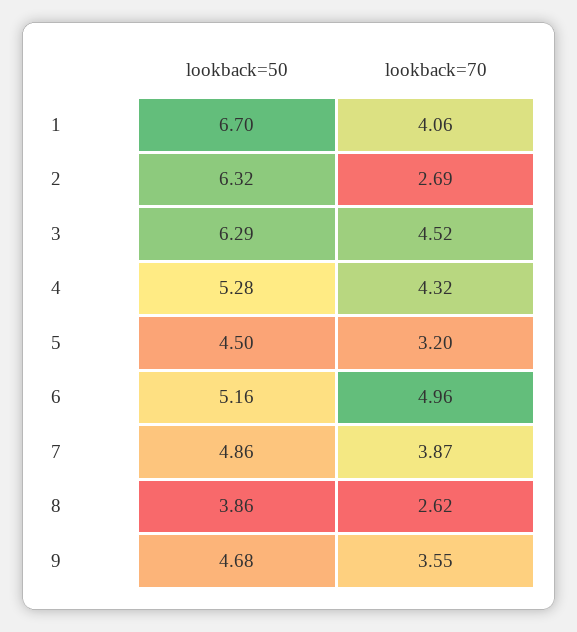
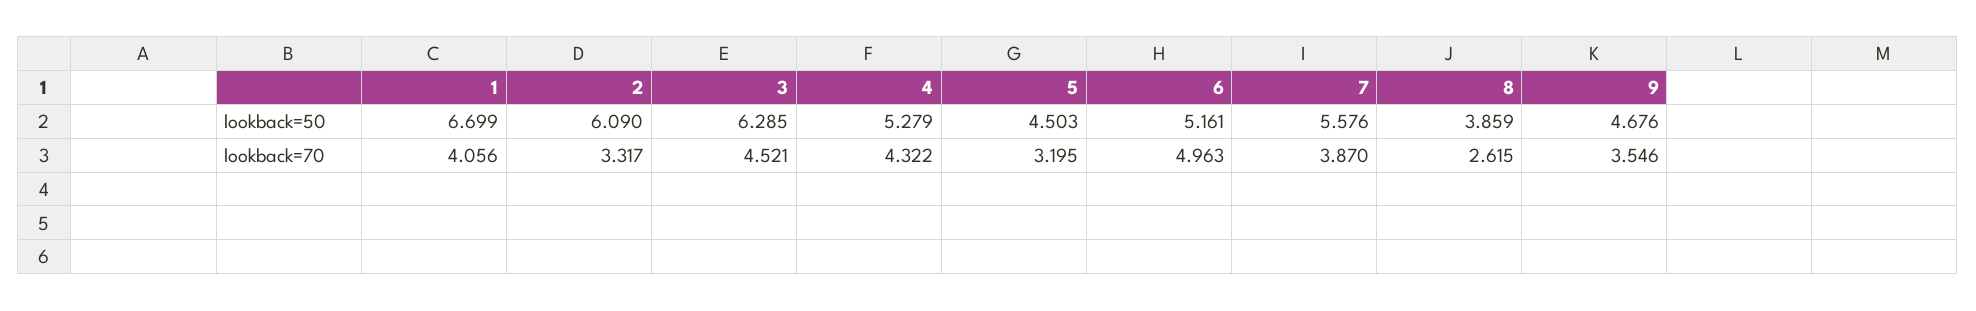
lookback=50, 2: 6.32 -> 6.09
lookback=70, 2: 2.69 -> 3.317
lookback=50, 7: 4.86 -> 5.576

